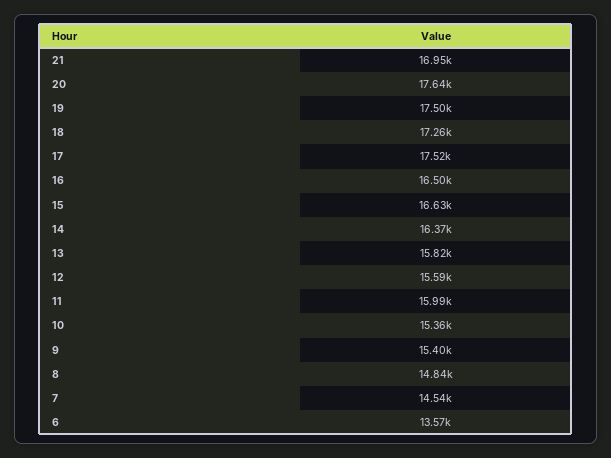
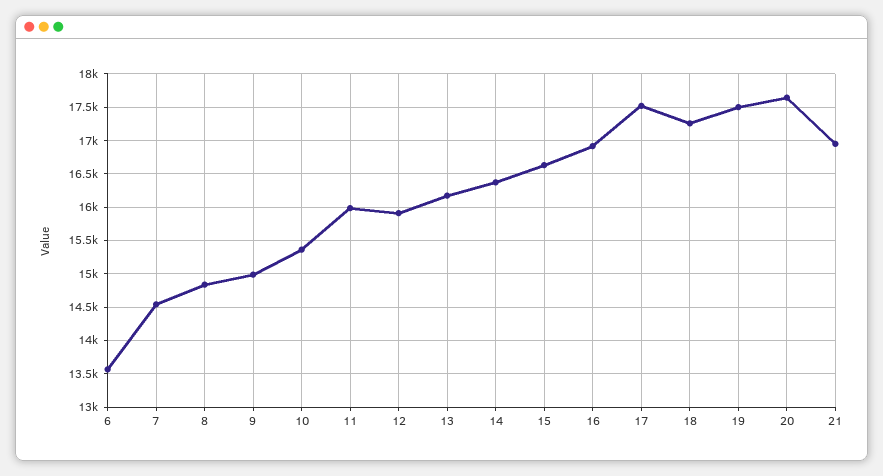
16: 16500 -> 16900
13: 15820 -> 16200
12: 15590 -> 15900
9: 15400 -> 15000

